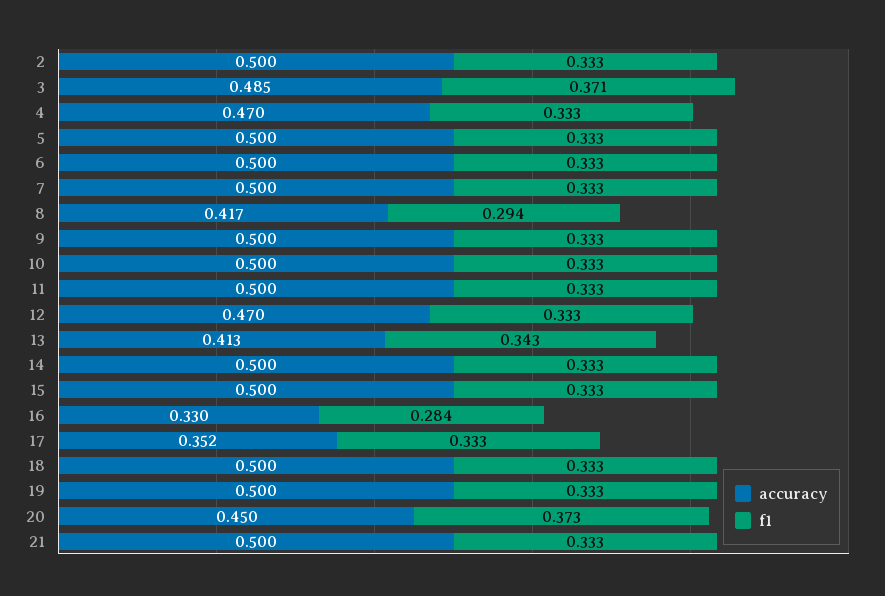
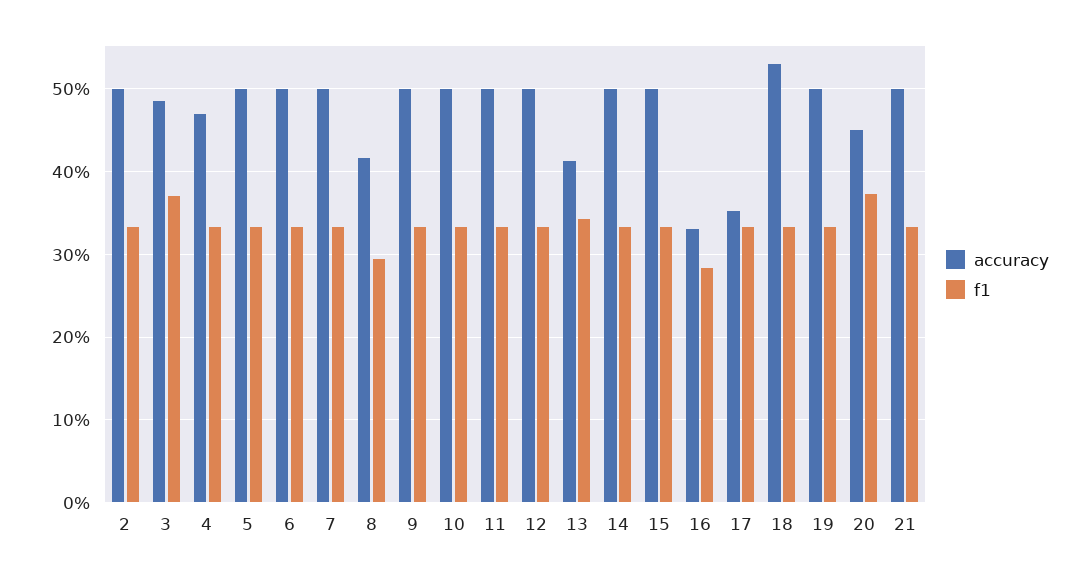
accuracy, 12: 0.47 -> 0.5
accuracy, 18: 0.5 -> 0.53

